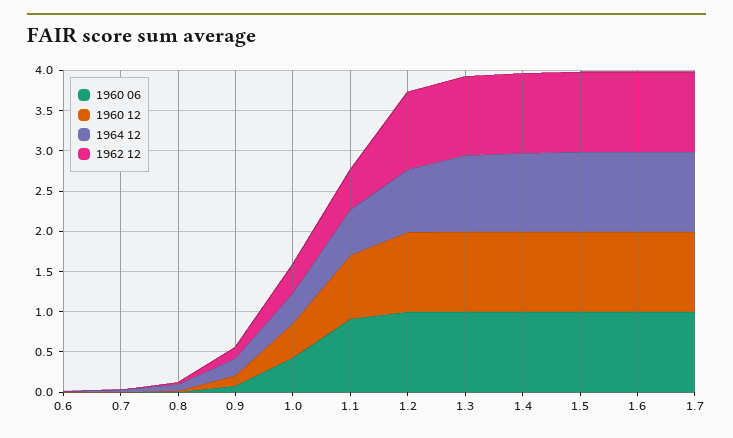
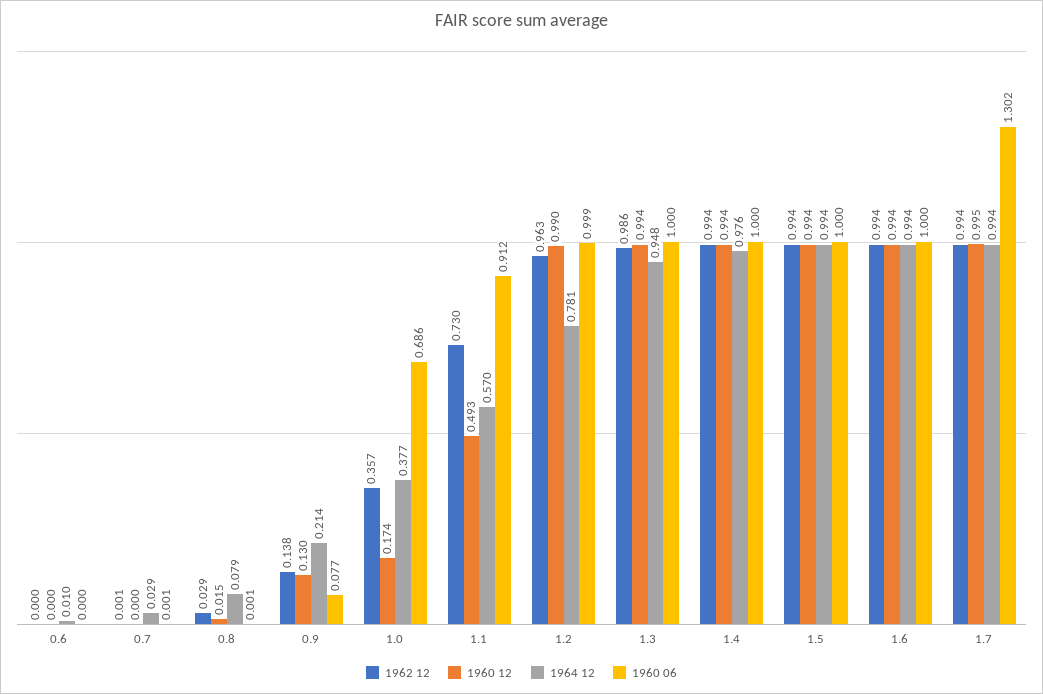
1960 06, 1.0: 0.4 -> 0.686
1960 12, 1.0: 0.4 -> 0.174
1960 12, 1.1: 0.8 -> 0.493
1962 12, 1.1: 0.5 -> 0.73
1960 06, 1.7: 1 -> 1.302

